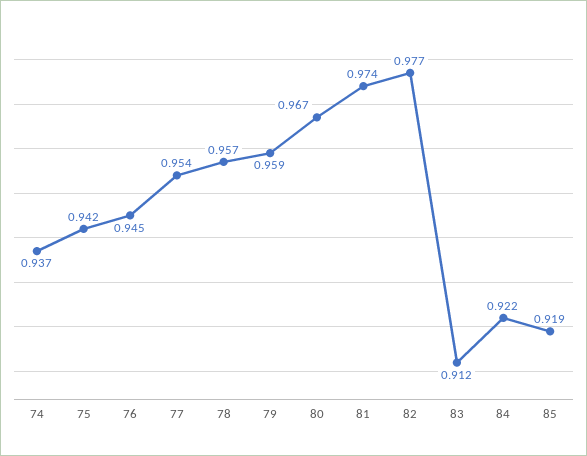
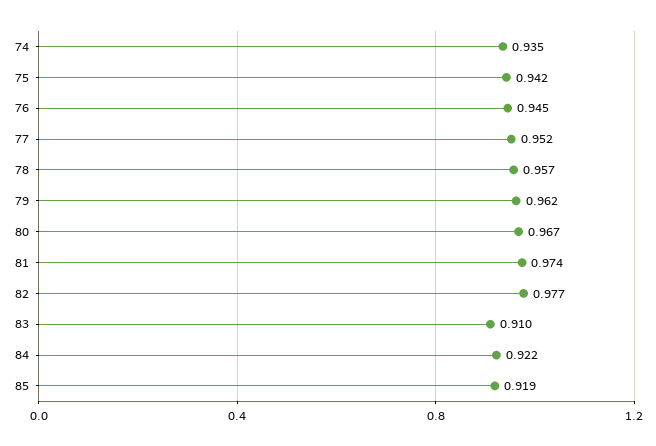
74: 0.937 -> 0.935
77: 0.954 -> 0.952
79: 0.959 -> 0.962
83: 0.912 -> 0.91

